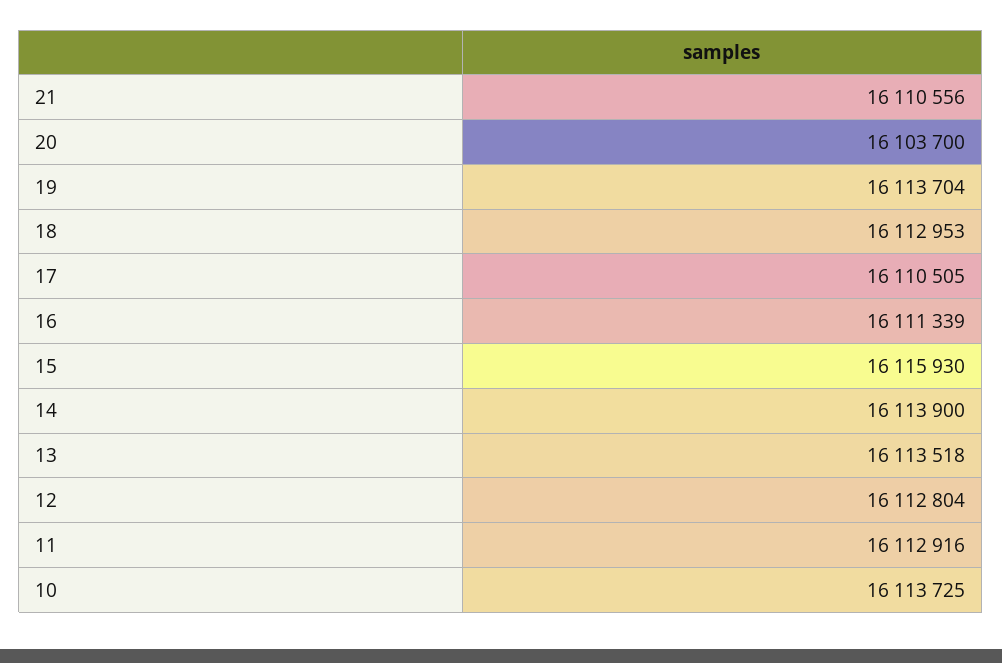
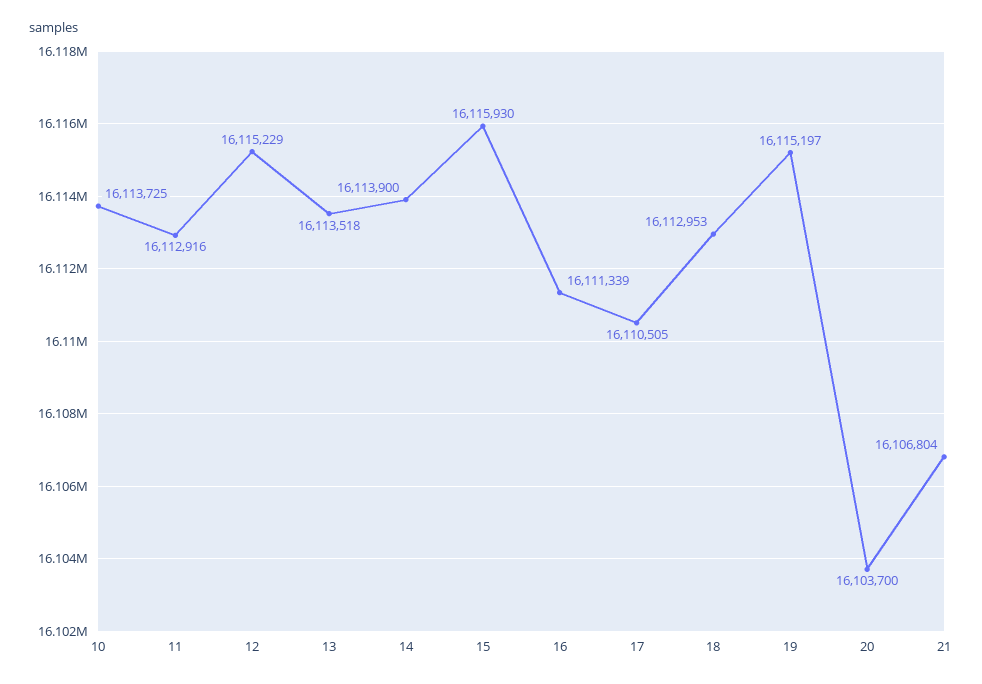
21: 16110556 -> 16106804
19: 16113704 -> 16115197
12: 16112804 -> 16115229

